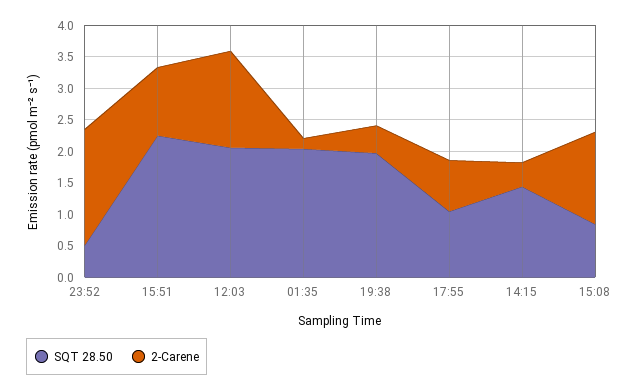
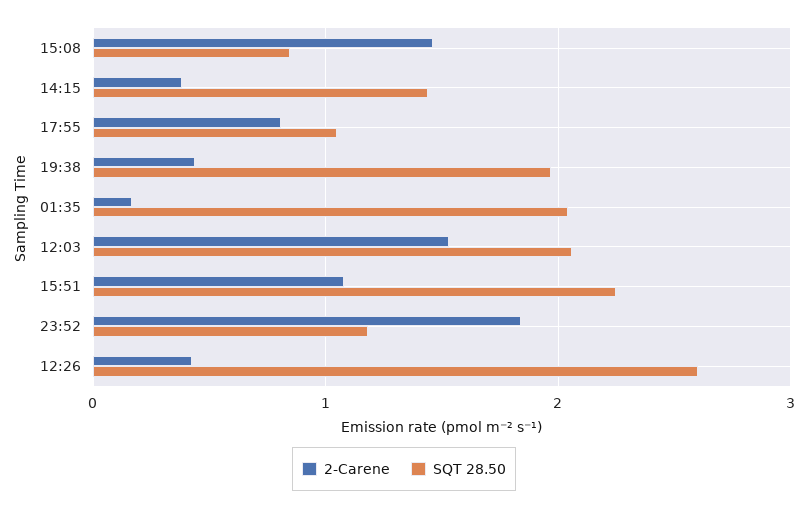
SQT 28.50, 23:52: 0.5 -> 1.2
2-Carene, 12:26: none -> 0.4
SQT 28.50, 12:26: none -> 2.6

